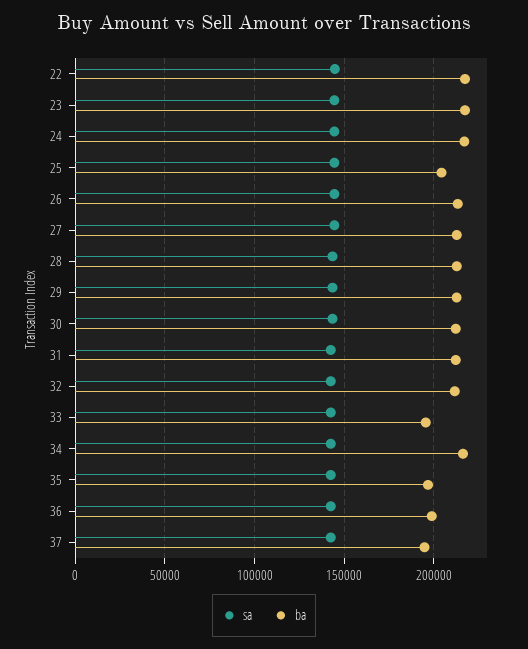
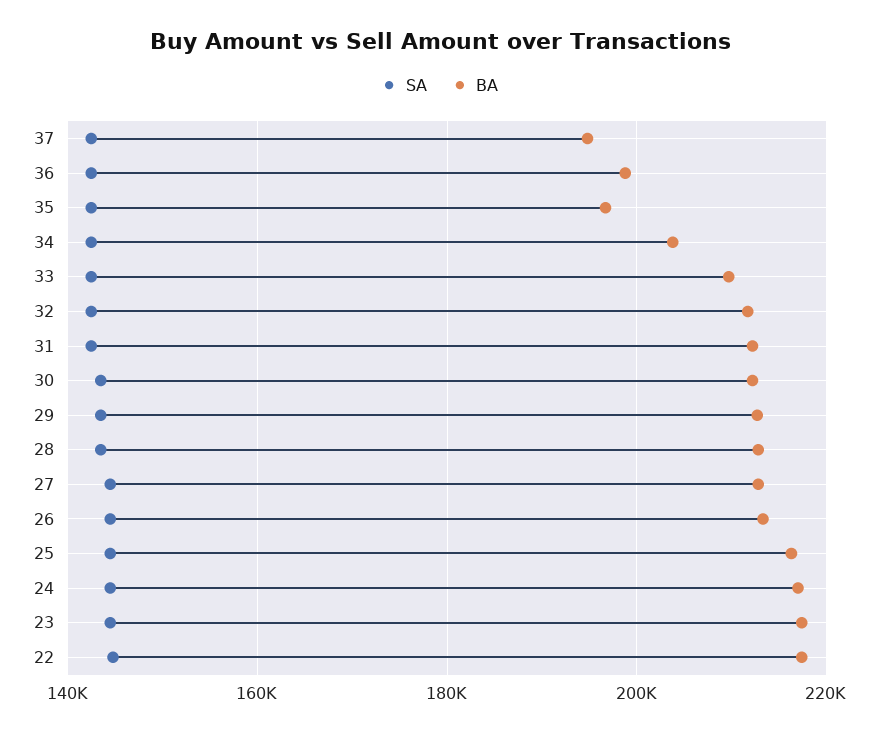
ba, 25: 205000 -> 216000
ba, 33: 195000 -> 210000
ba, 34: 215000 -> 204000

